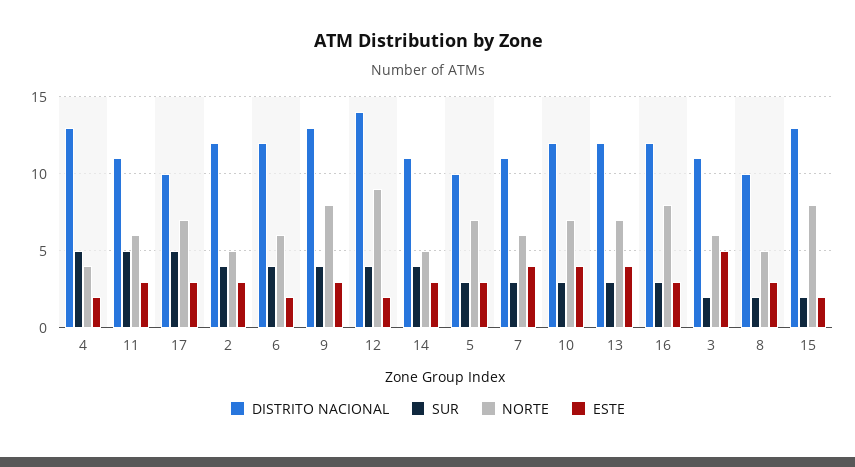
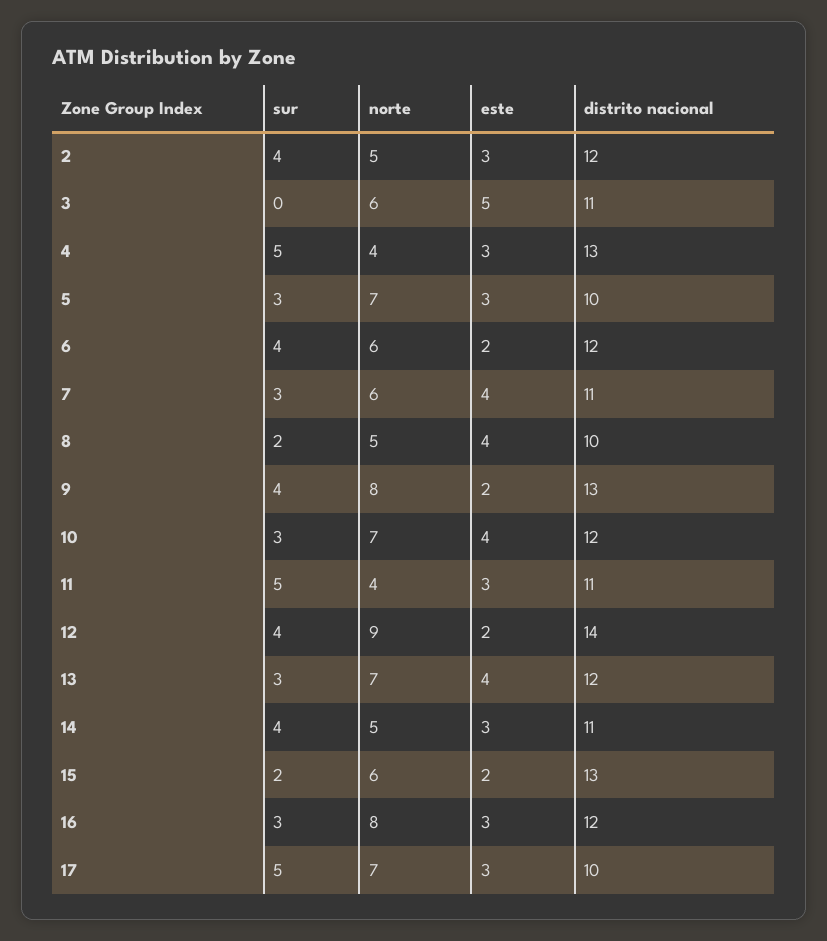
ESTE, 4: 2 -> 3
NORTE, 11: 6 -> 4
ESTE, 9: 3 -> 2
SUR, 3: 2 -> 0
ESTE, 8: 3 -> 4
NORTE, 15: 8 -> 6

